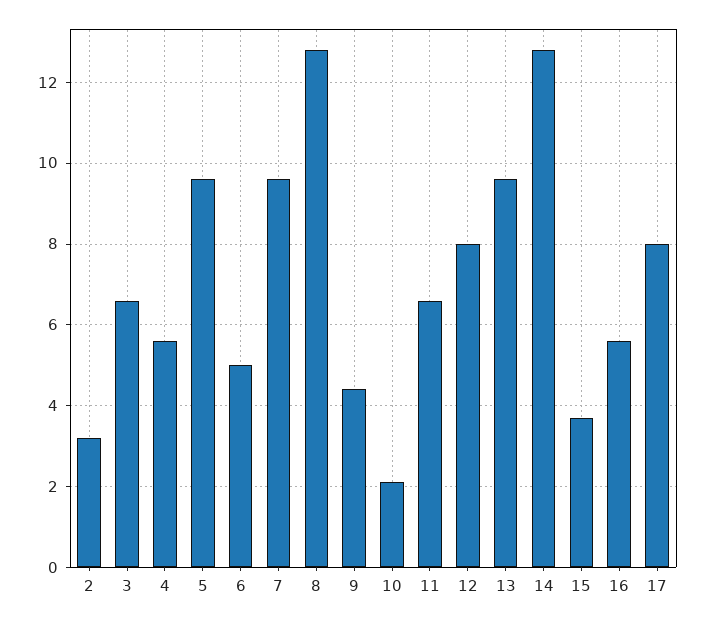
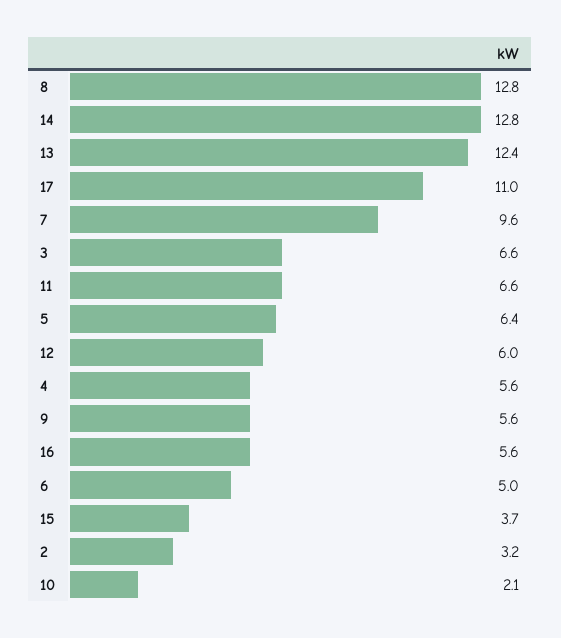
5: 9.5 -> 6.4
9: 4.5 -> 5.6
12: 8 -> 6
13: 9.5 -> 12.4
17: 8 -> 11

